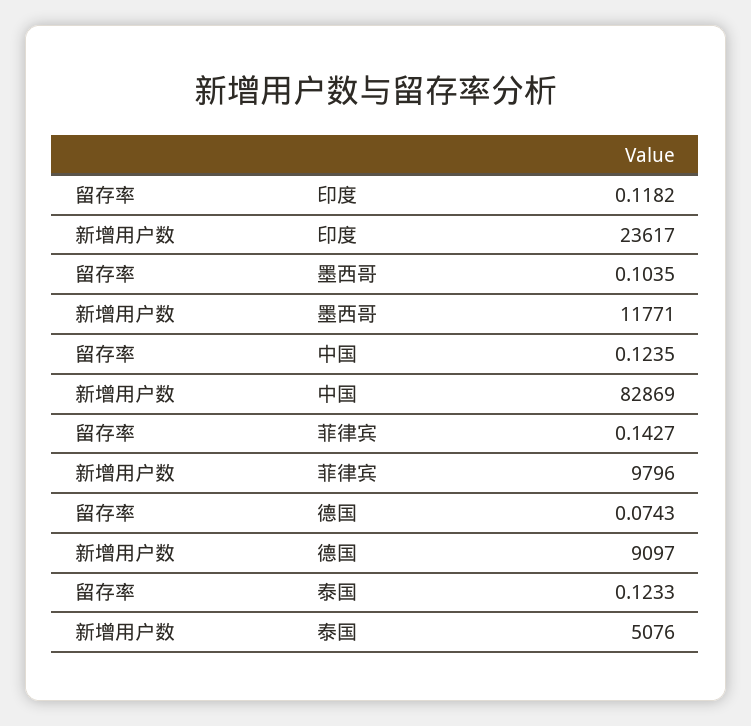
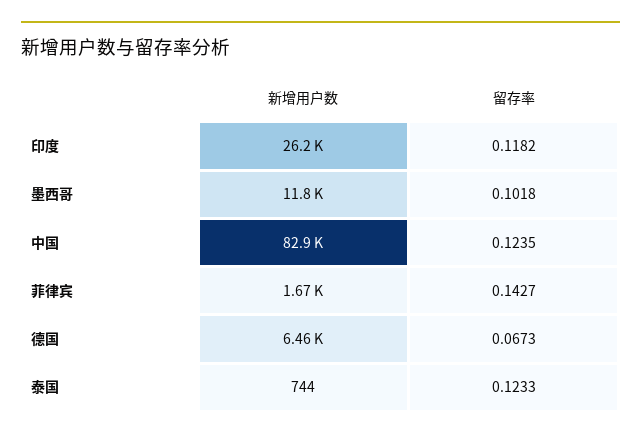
新增用户数, 印度: 23617 -> 26200
留存率, 墨西哥: 0.1035 -> 0.1018
新增用户数, 菲律宾: 9796 -> 1670
留存率, 德国: 0.0743 -> 0.0673
新增用户数, 德国: 9097 -> 6460
新增用户数, 泰国: 5076 -> 744

